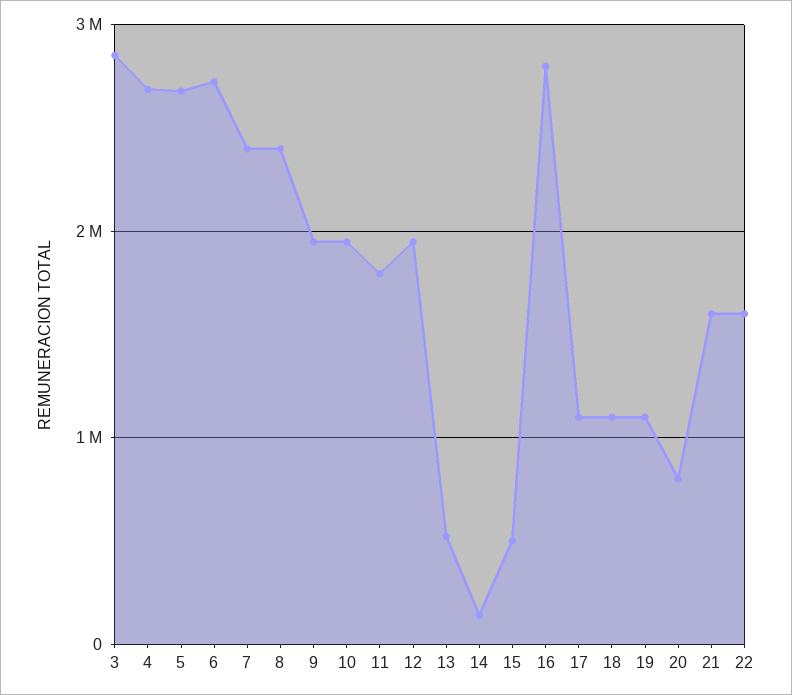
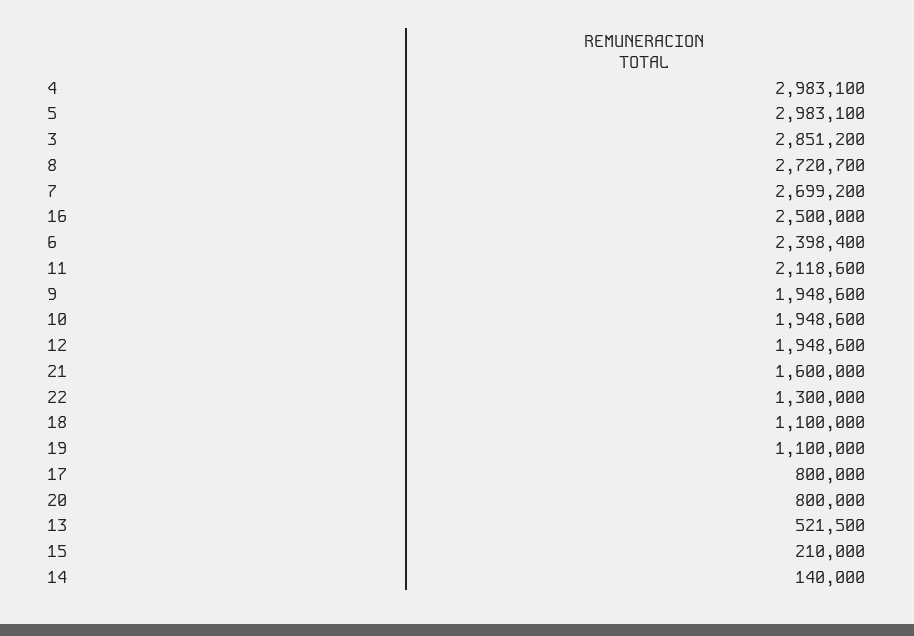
4: 2700000 -> 2983100
5: 2700000 -> 2983100
6: 2700000 -> 2398400
7: 2400000 -> 2699200
8: 2400000 -> 2720700
11: 1800000 -> 2118600
15: 500000 -> 210000
16: 2800000 -> 2500000
17: 1100000 -> 800000
22: 1600000 -> 1300000

